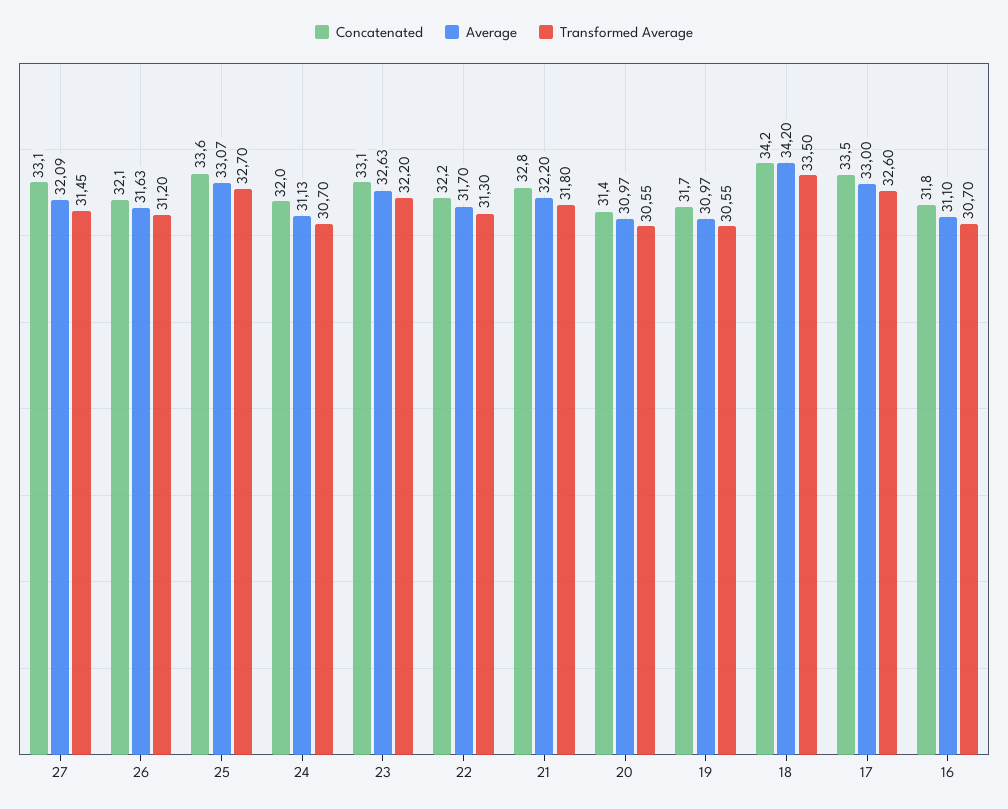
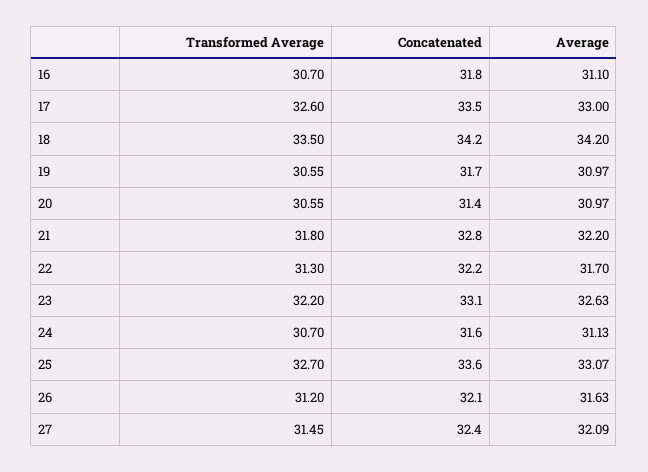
Concatenated, 27: 33.1 -> 32.4
Concatenated, 24: 32 -> 31.6

